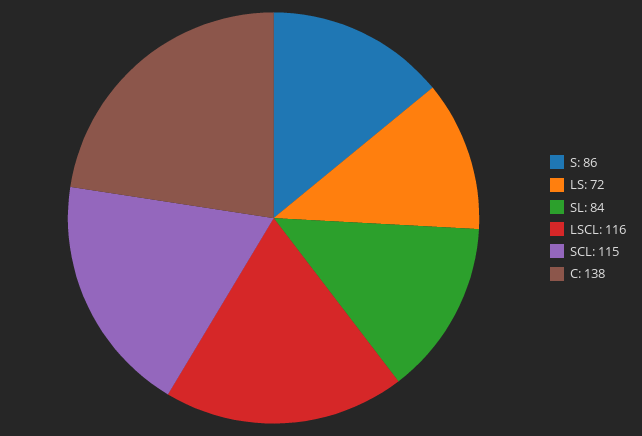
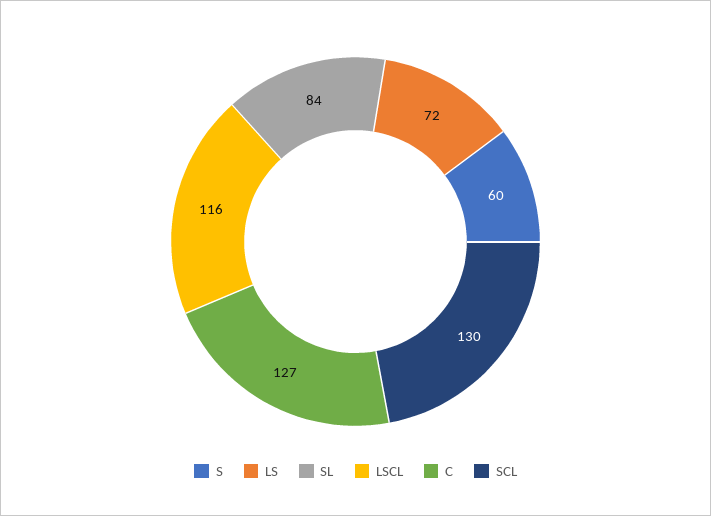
S: 86 -> 60
SCL: 115 -> 130
C: 138 -> 127

